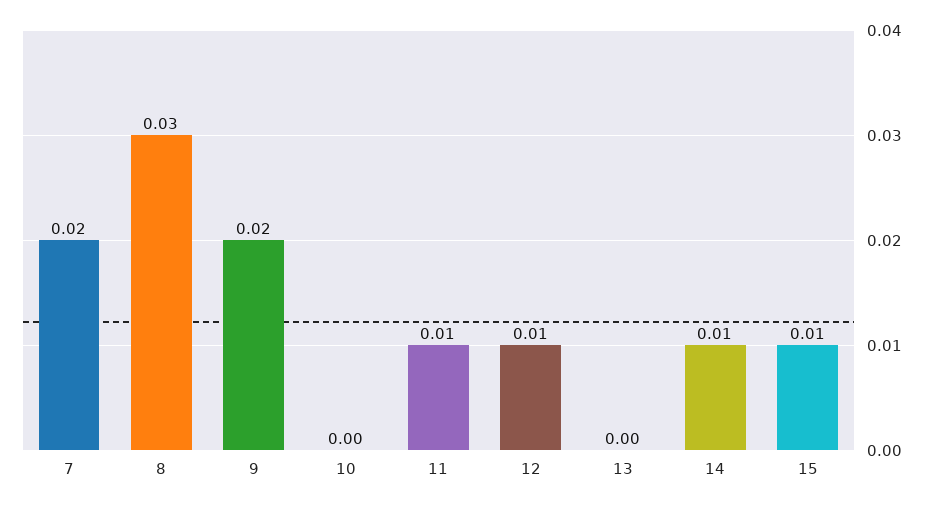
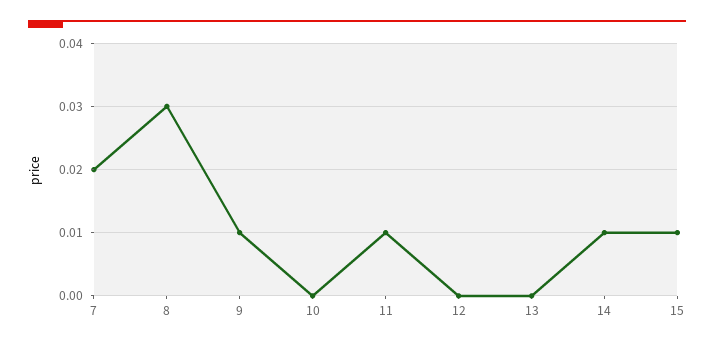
9: 0.02 -> 0.01
12: 0.01 -> 0

